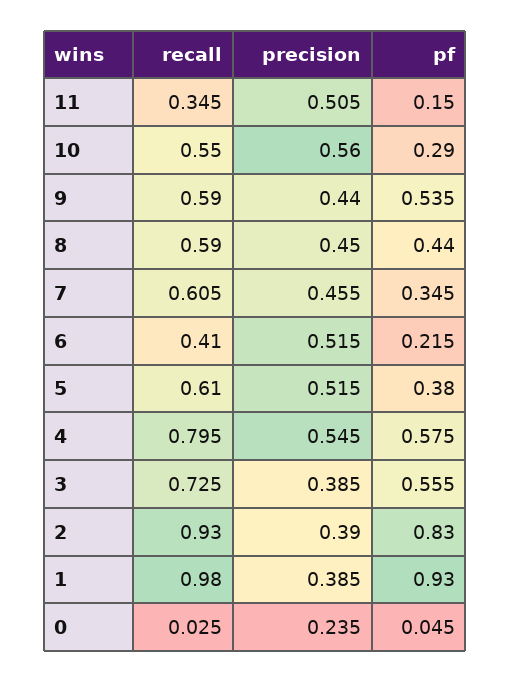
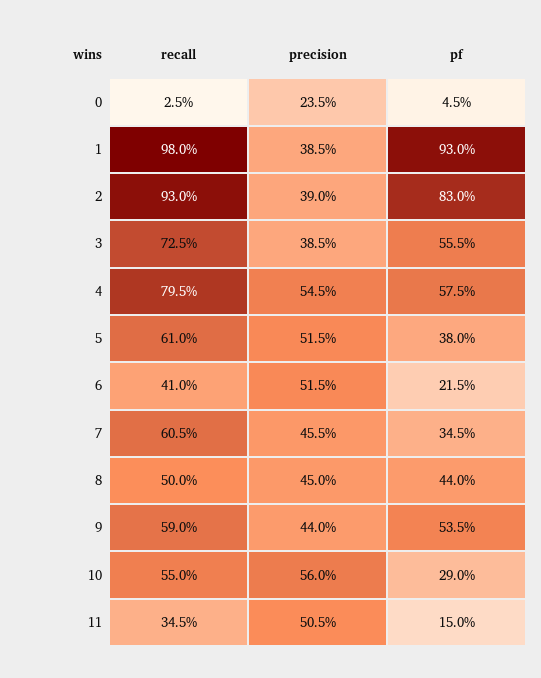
recall, 8: 0.59 -> 0.5

